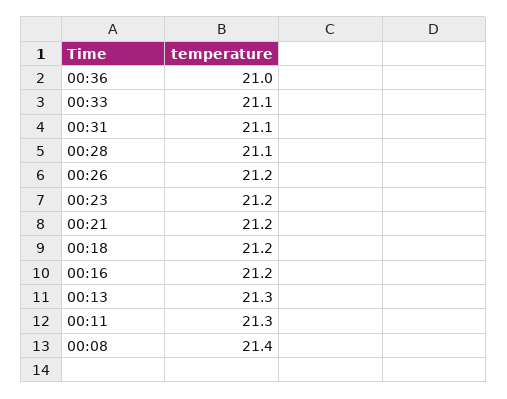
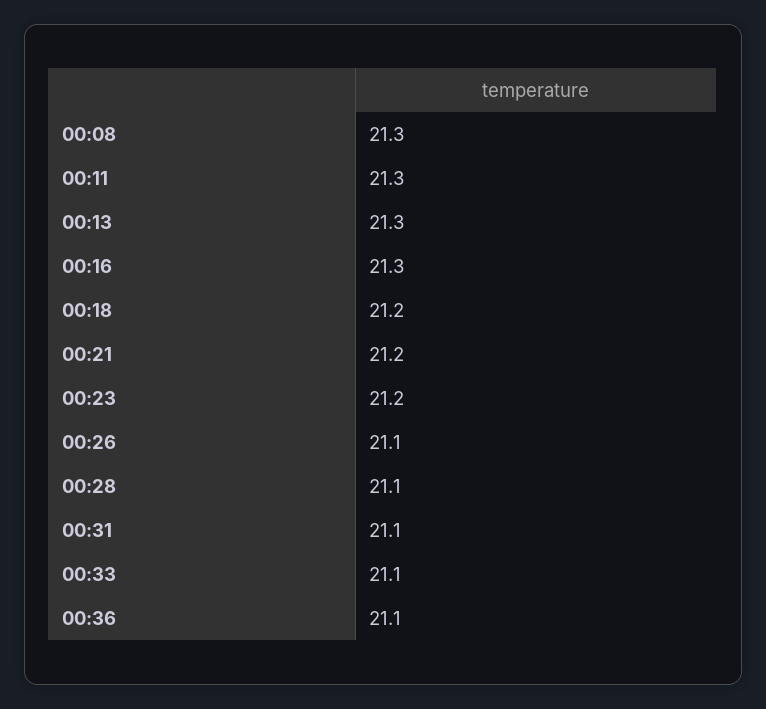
00:36: 21 -> 21.1
00:26: 21.2 -> 21.1
00:16: 21.2 -> 21.3
00:08: 21.4 -> 21.3

